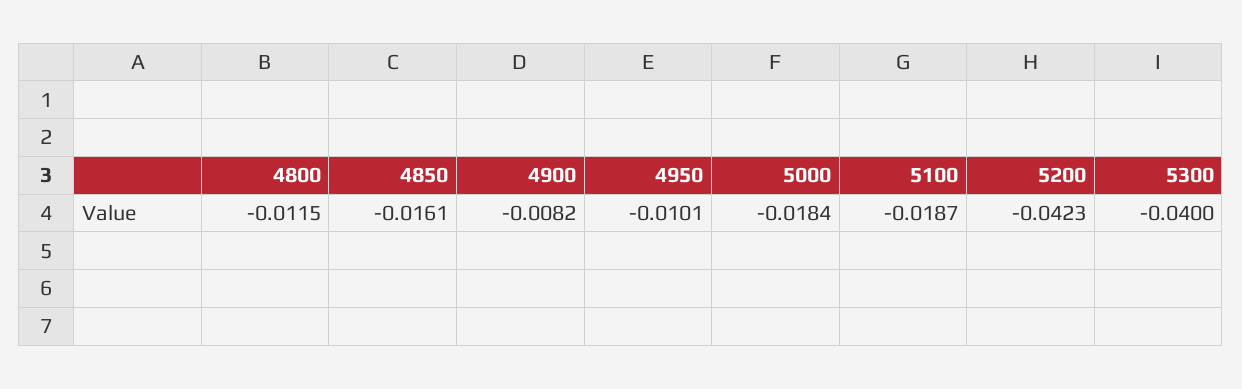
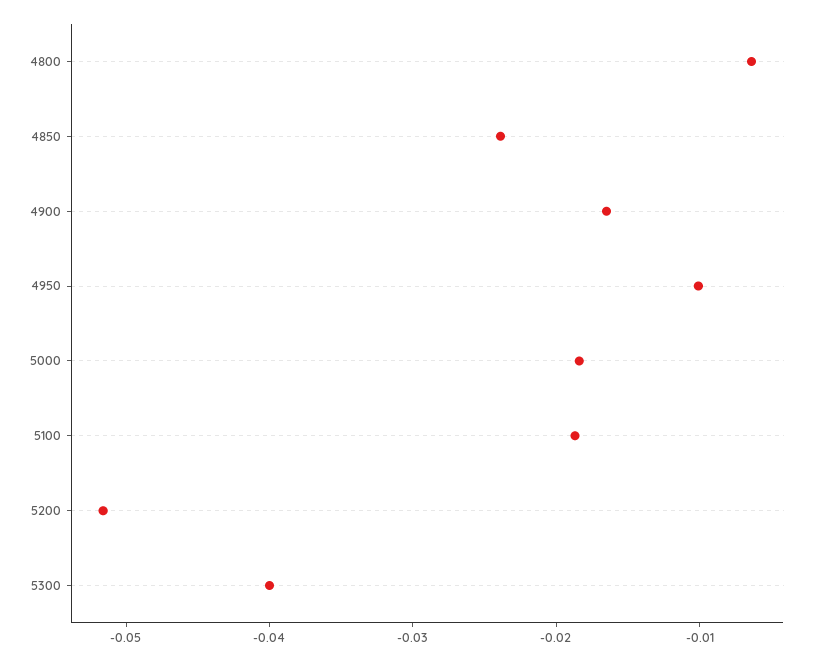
4800: -0.0115 -> -0.006
4850: -0.0161 -> -0.024
4900: -0.0082 -> -0.016
5200: -0.0423 -> -0.052

